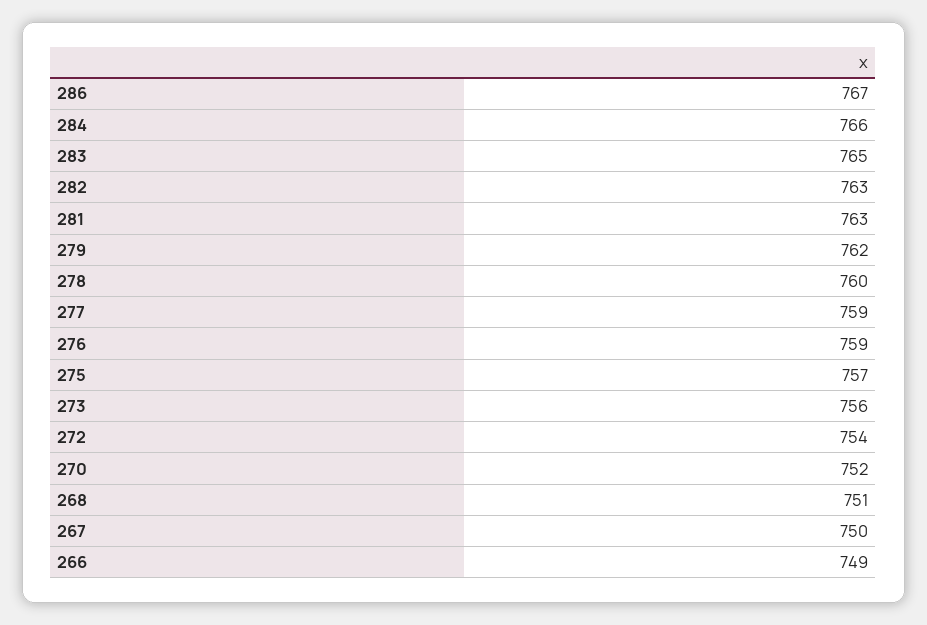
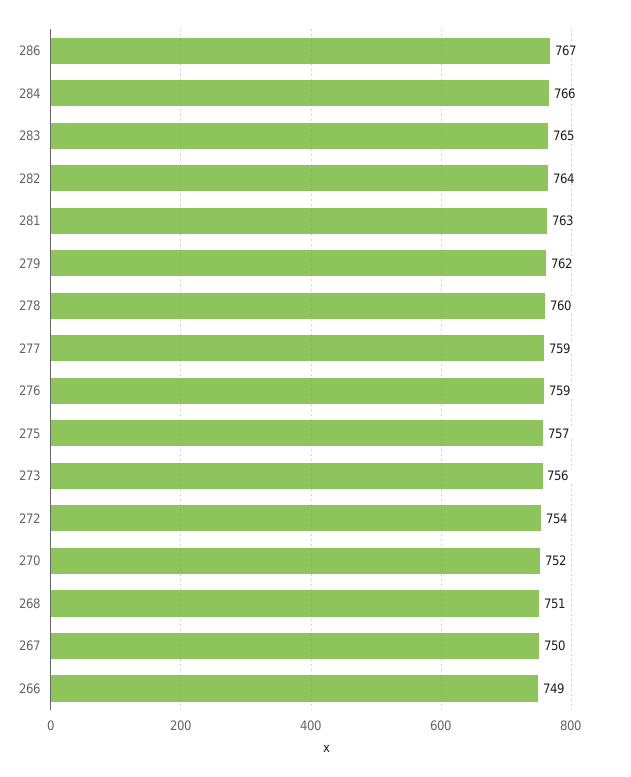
282: 763 -> 764

